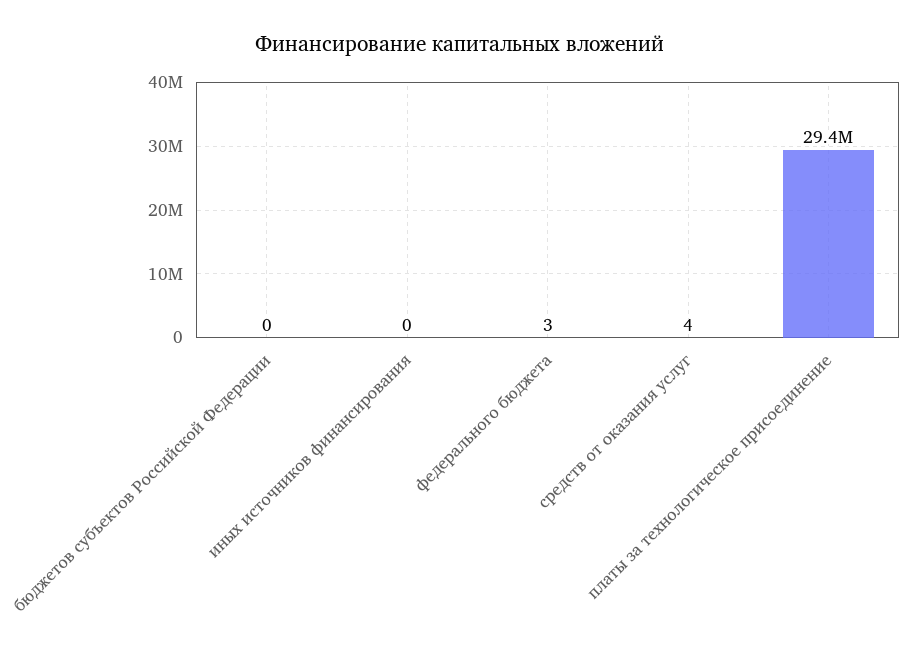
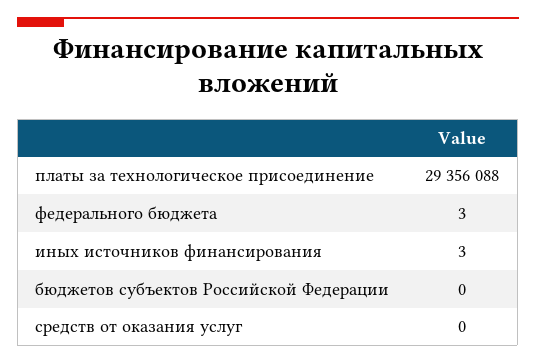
иных источников финансирования: 0 -> 3
средств от оказания услуг: 4 -> 0

